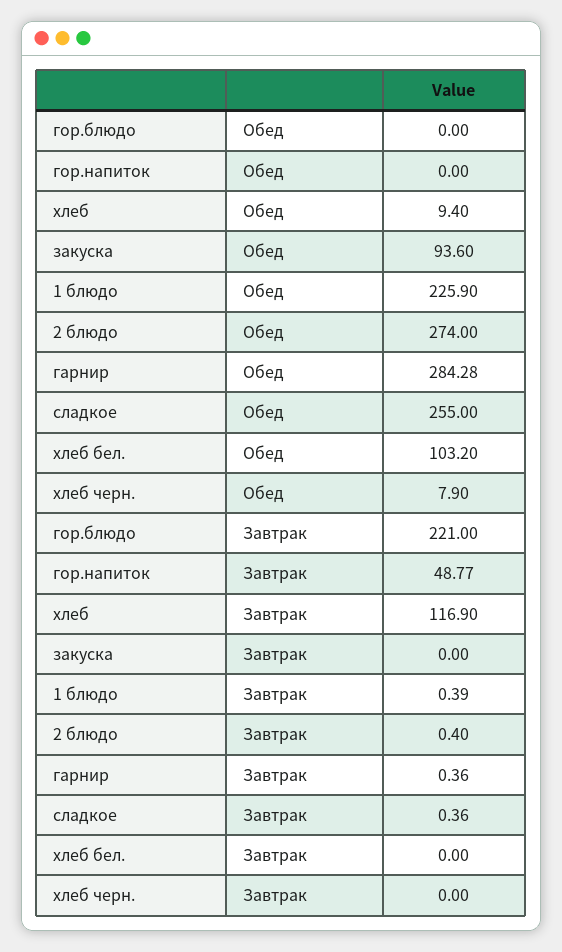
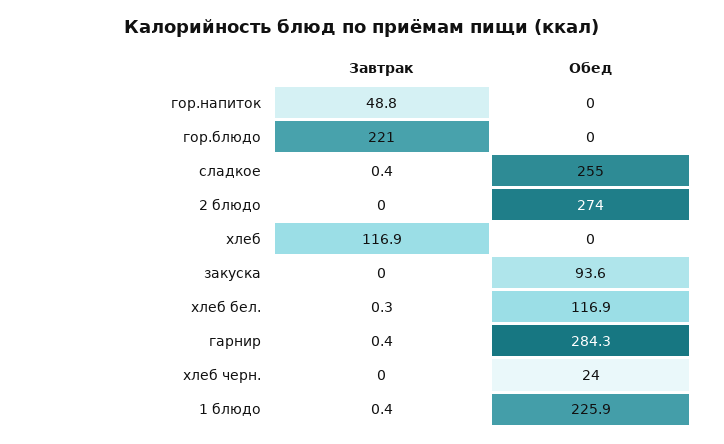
хлеб, Обед: 9.4 -> 0
хлеб бел., Обед: 103.2 -> 116.9
хлеб черн., Обед: 7.9 -> 24
2 блюдо, Завтрак: 0.4 -> 0
хлеб бел., Завтрак: 0 -> 0.3

